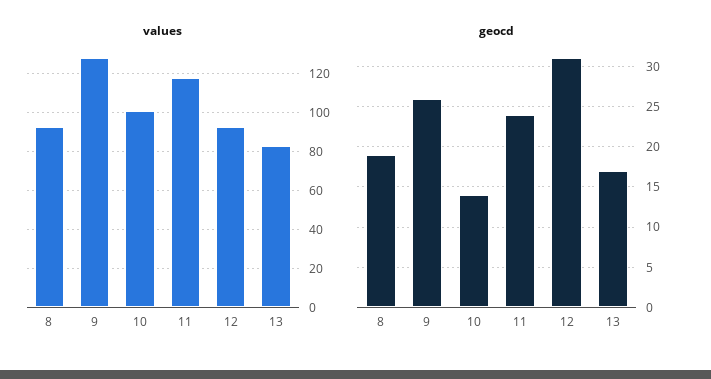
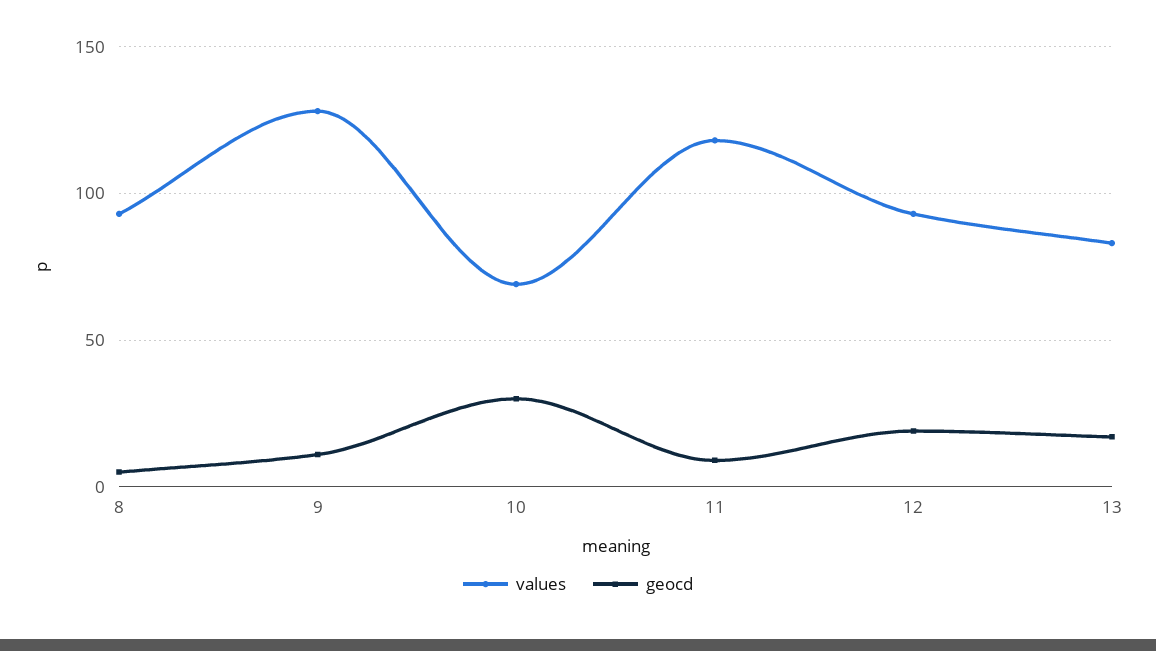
values, 10: 100 -> 70
geocd, 8: 19 -> 5
geocd, 9: 26 -> 10
geocd, 10: 14 -> 30
geocd, 11: 24 -> 10
geocd, 12: 31 -> 20

